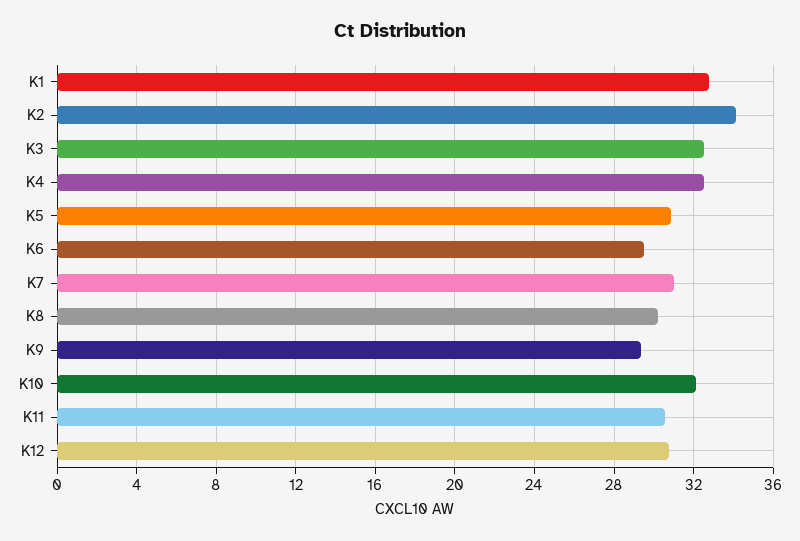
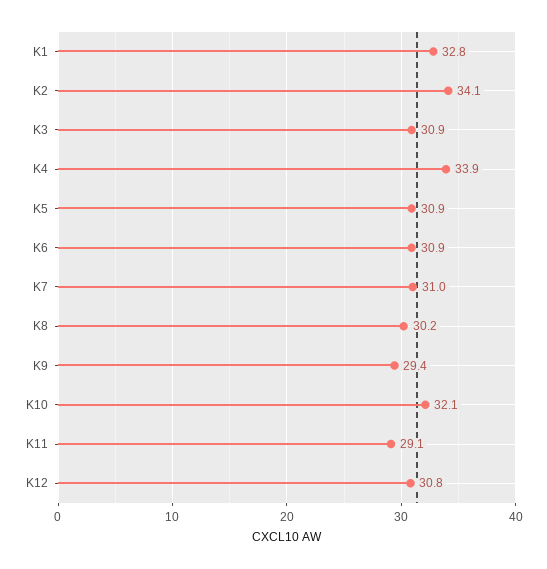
K3: 32.5 -> 30.9
K4: 32.5 -> 33.9
K6: 29.5 -> 30.9
K11: 30.5 -> 29.1

